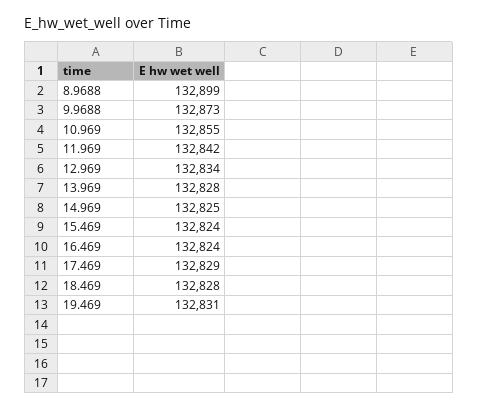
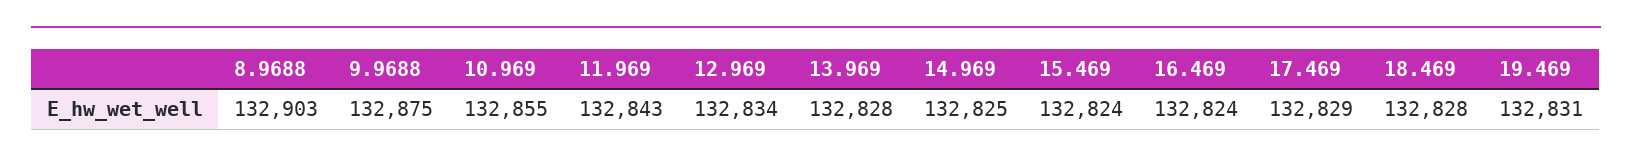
8.9688: 132899 -> 132903
9.9688: 132873 -> 132875
11.969: 132842 -> 132843

